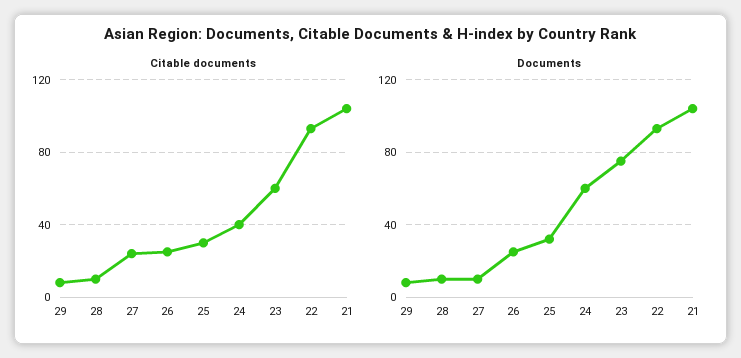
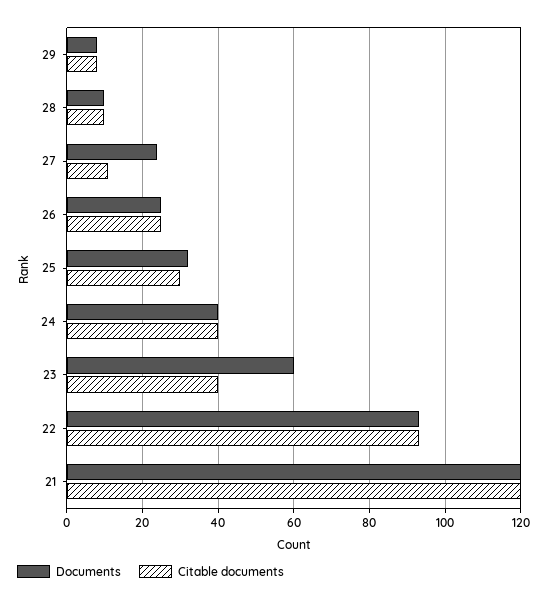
Citable documents, 27: 25 -> 10
Citable documents, 23: 60 -> 40
Citable documents, 21: 105 -> 120
Documents, 27: 10 -> 25
Documents, 24: 60 -> 40
Documents, 23: 75 -> 60
Documents, 21: 105 -> 120

